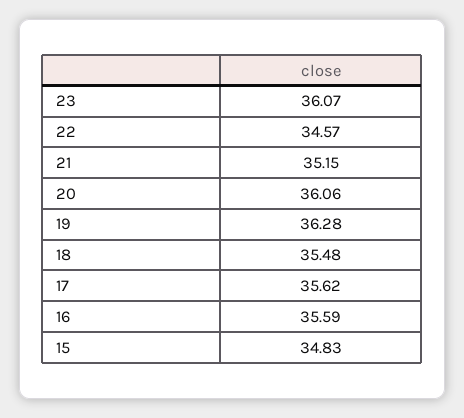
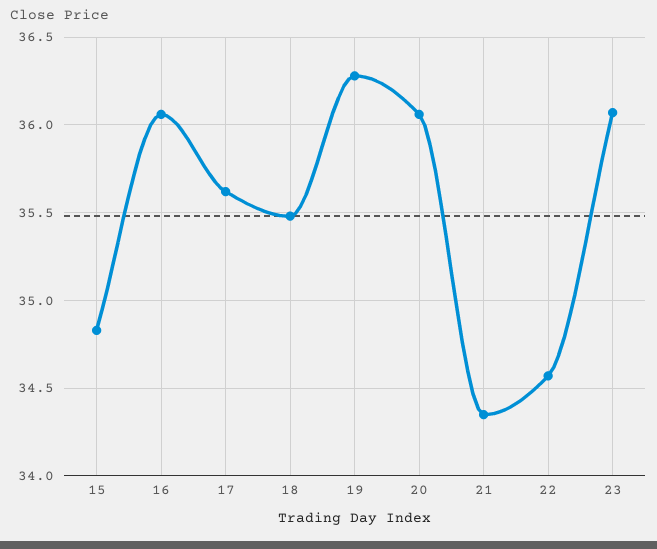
21: 35.15 -> 34.35
16: 35.59 -> 36.05

